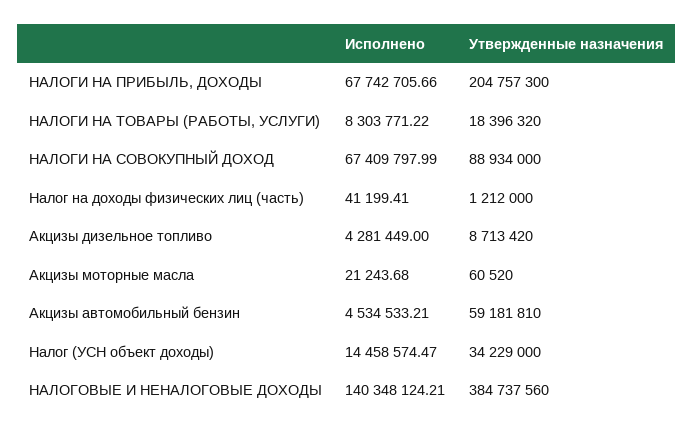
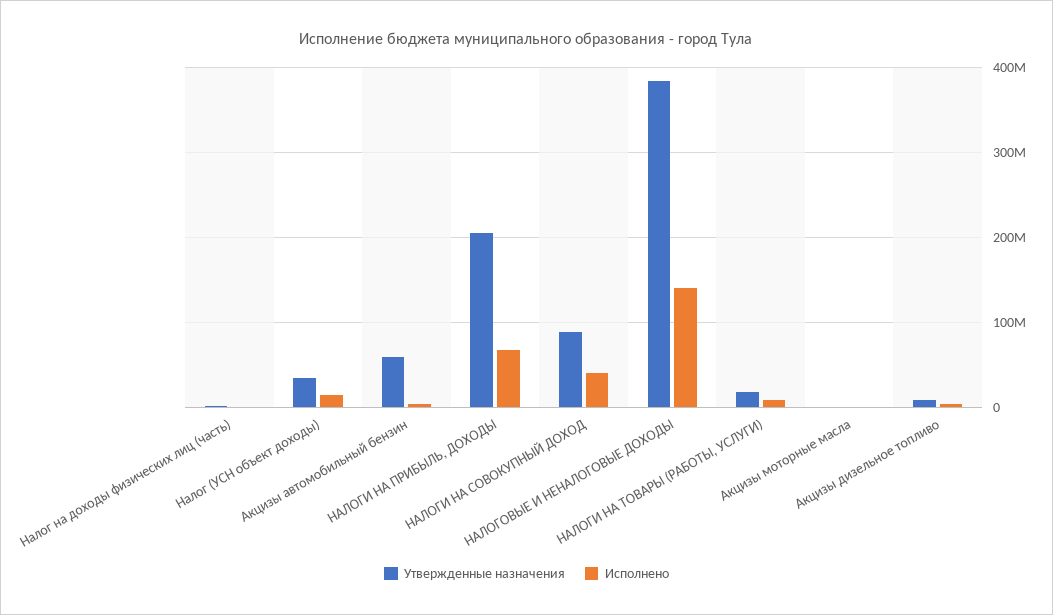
Исполнено, НАЛОГИ НА СОВОКУПНЫЙ ДОХОД: 67409797.99 -> 40000000

